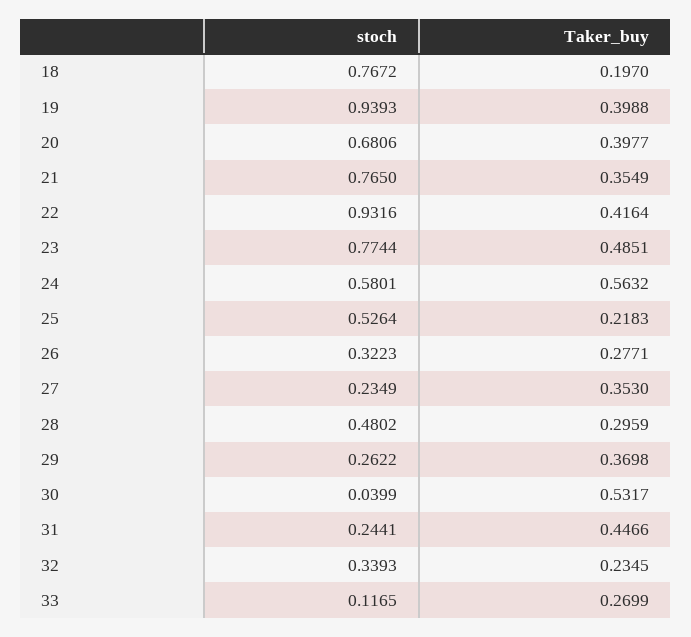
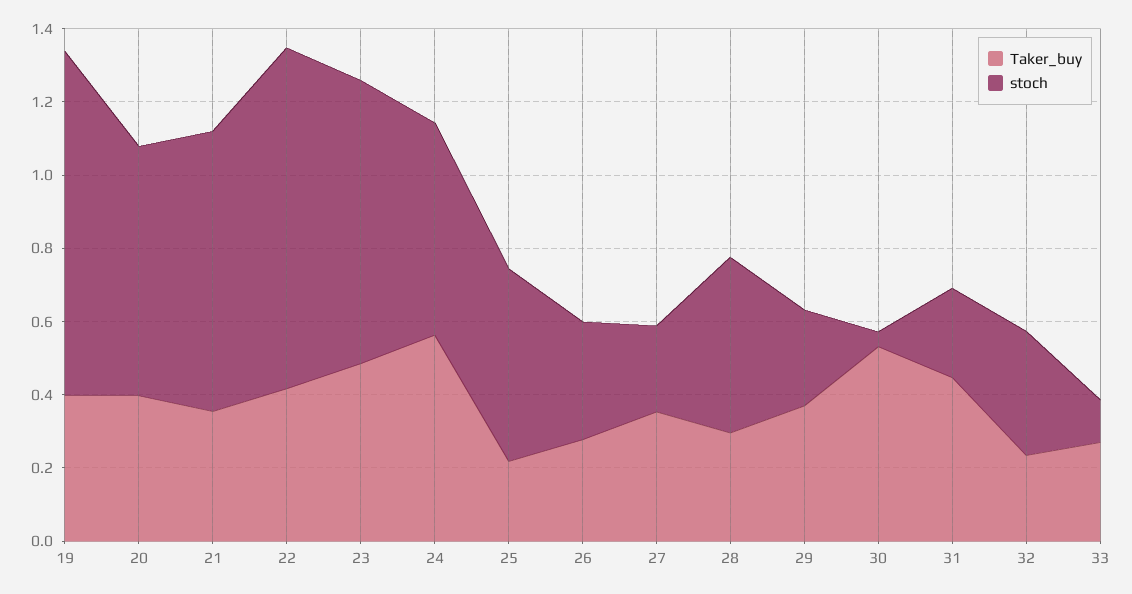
stoch, 18: 0.7672 -> none
Taker_buy, 18: 0.197 -> none

